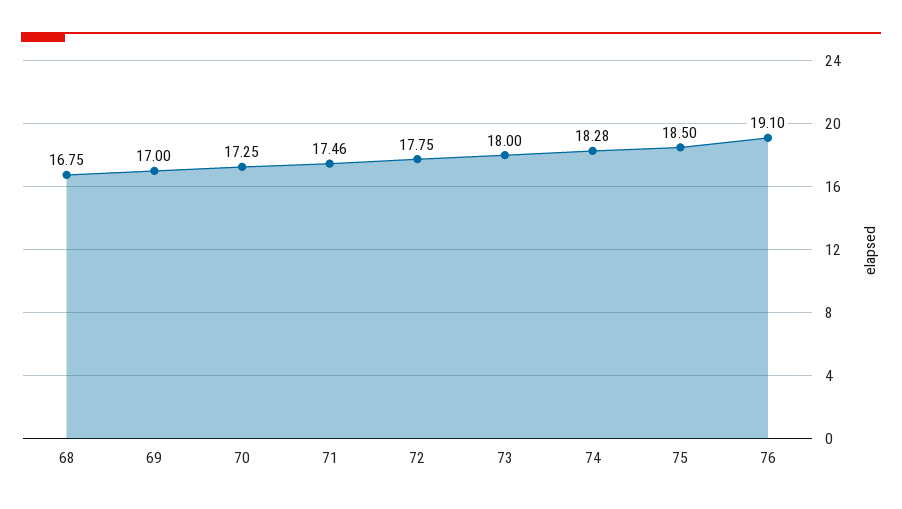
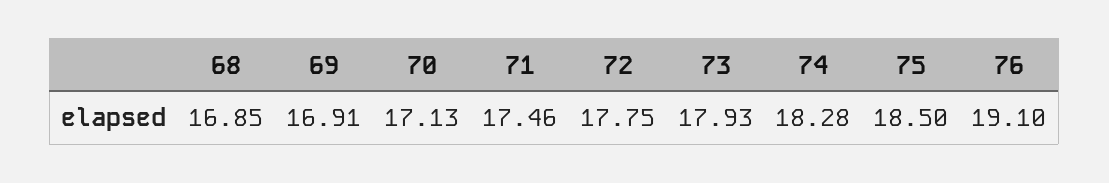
68: 16.75 -> 16.85
69: 17 -> 16.91
70: 17.25 -> 17.13
73: 18 -> 17.93

